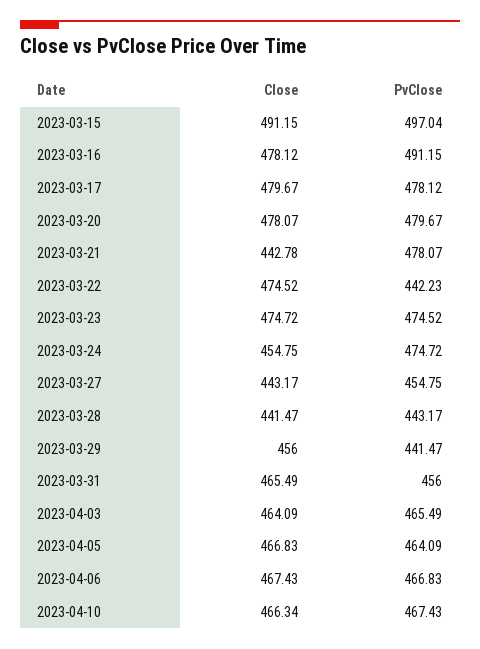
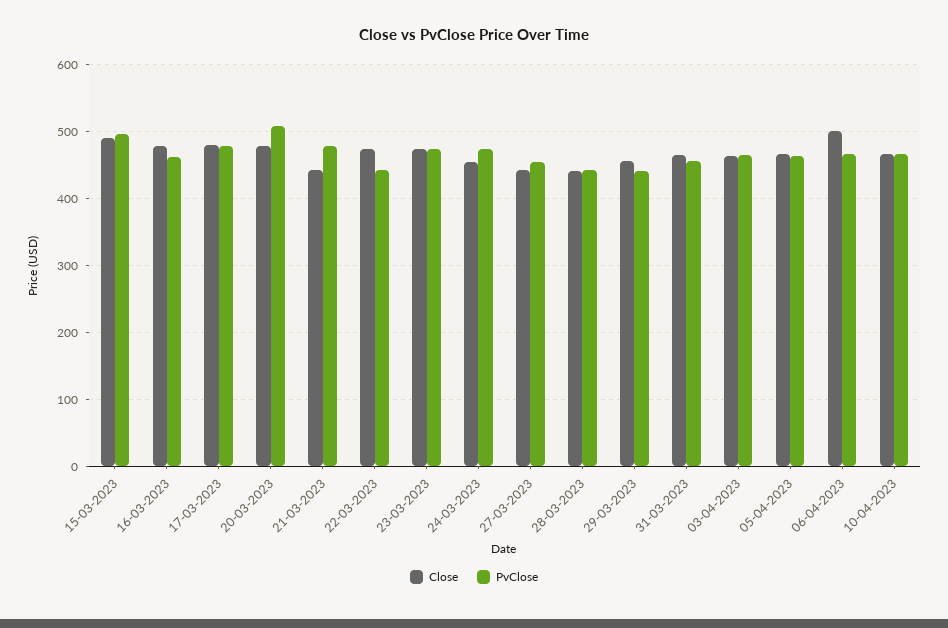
PvClose, 2023-03-16: 491.15 -> 460
PvClose, 2023-03-20: 479.67 -> 510
Close, 2023-04-06: 467.43 -> 500

